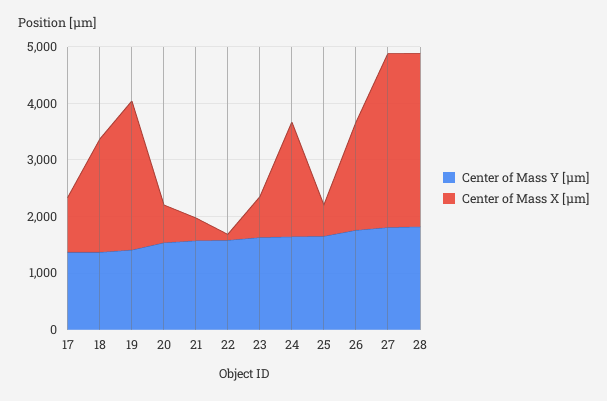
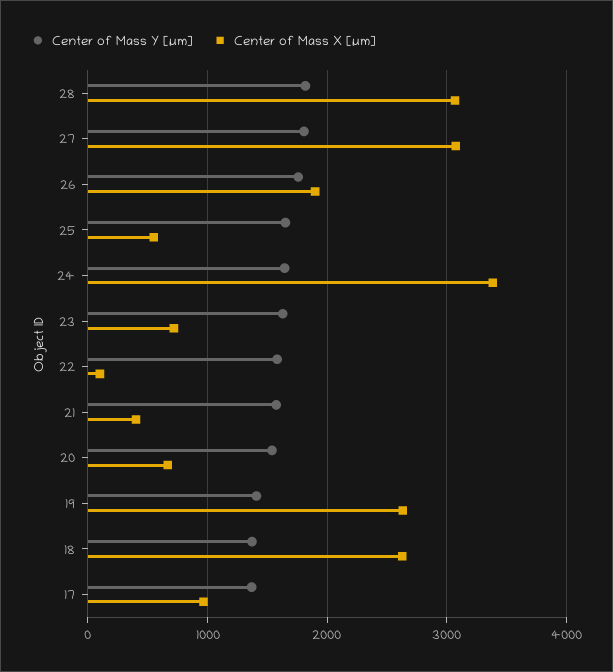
Center of Mass X [µm], 18: 2000 -> 2600
Center of Mass X [µm], 24: 2000 -> 3400

